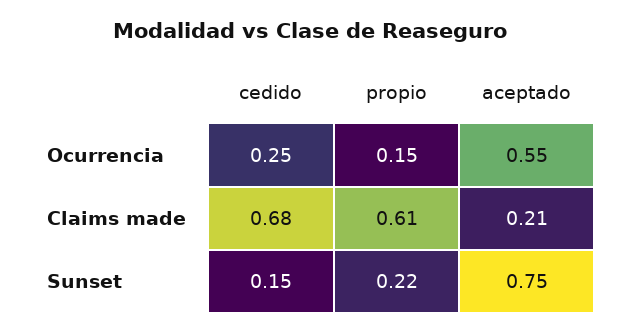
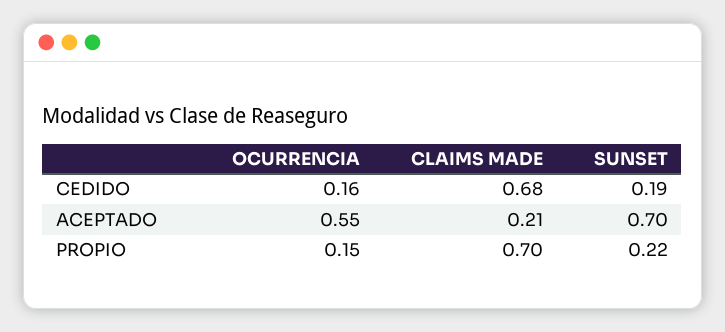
cedido, Ocurrencia: 0.25 -> 0.16
propio, Claims made: 0.61 -> 0.7
cedido, Sunset: 0.15 -> 0.19
aceptado, Sunset: 0.75 -> 0.7

